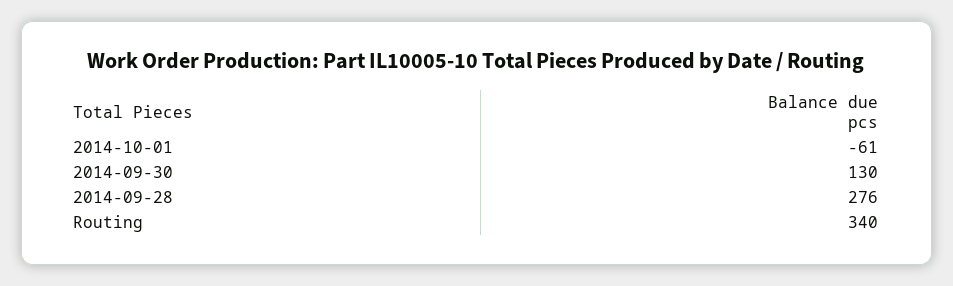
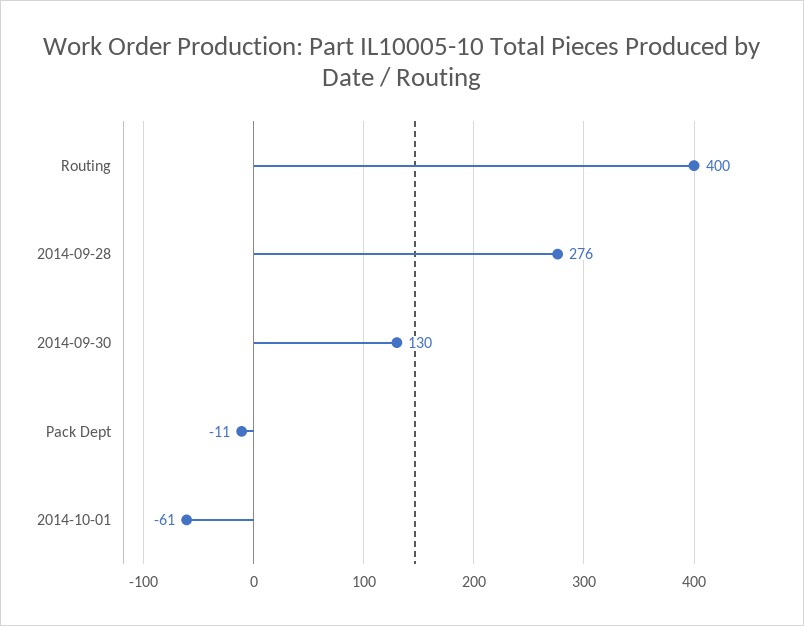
Routing: 340 -> 400
Pack Dept: none -> -11

